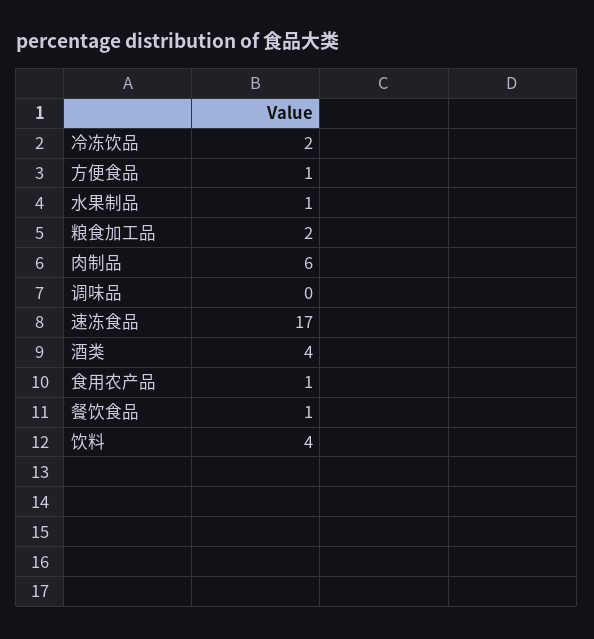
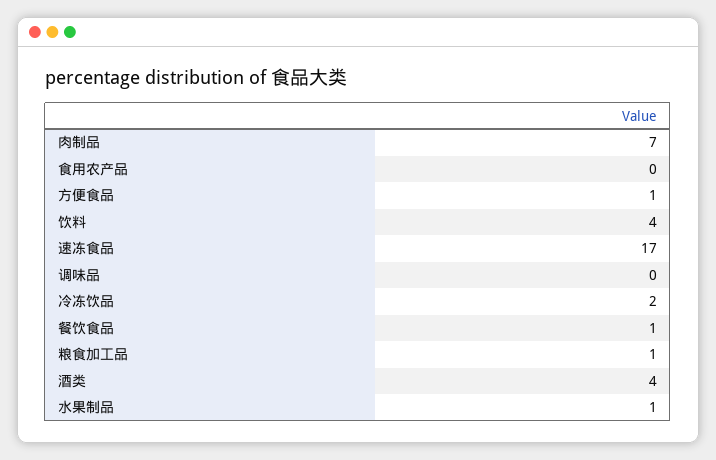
粮食加工品: 2 -> 1
肉制品: 6 -> 7
食用农产品: 1 -> 0

